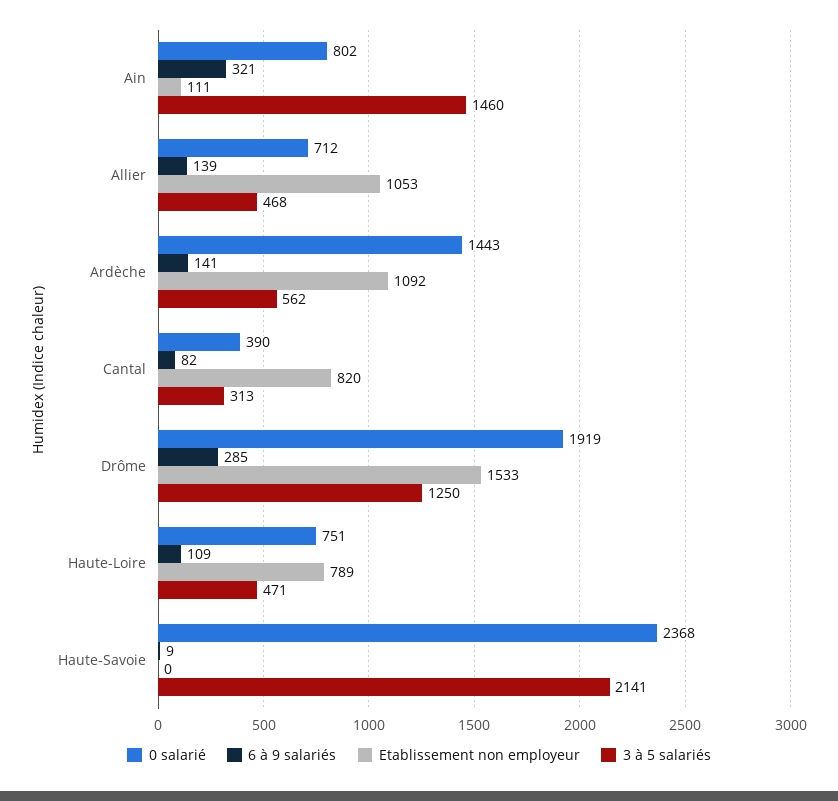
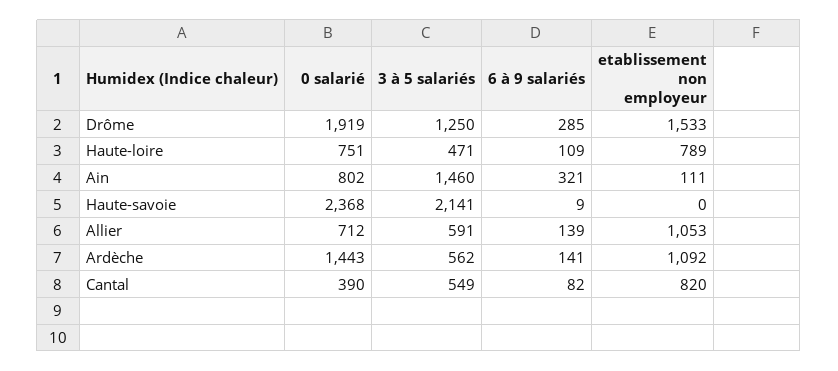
3 à 5 salariés, Allier: 468 -> 591
3 à 5 salariés, Cantal: 313 -> 549

